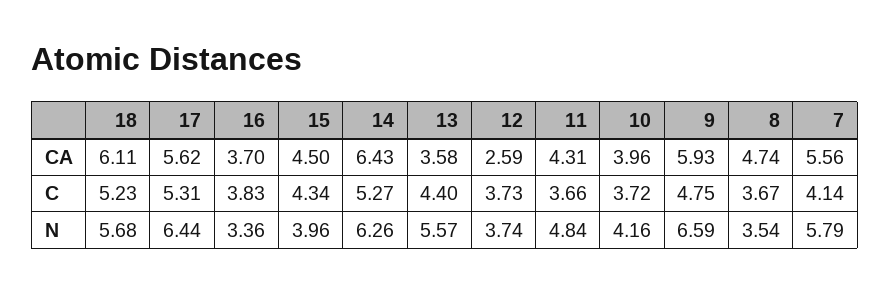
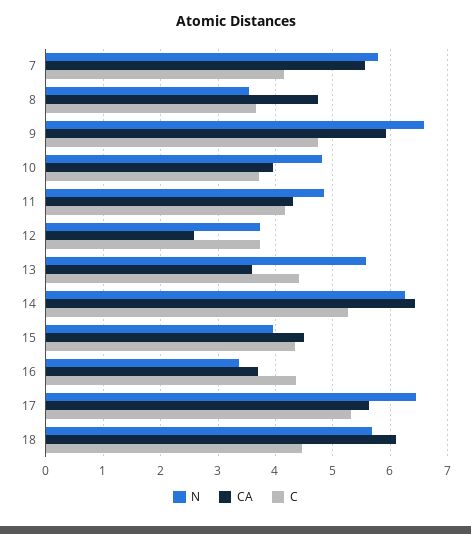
C, 18: 5.23 -> 4.4
C, 16: 3.83 -> 4.4
C, 11: 3.66 -> 4.2
N, 10: 4.16 -> 4.8

